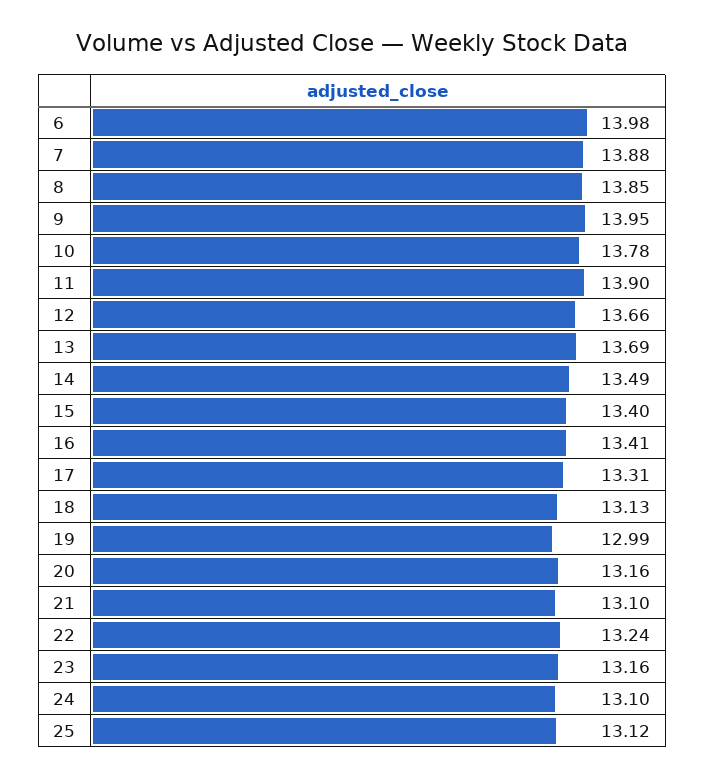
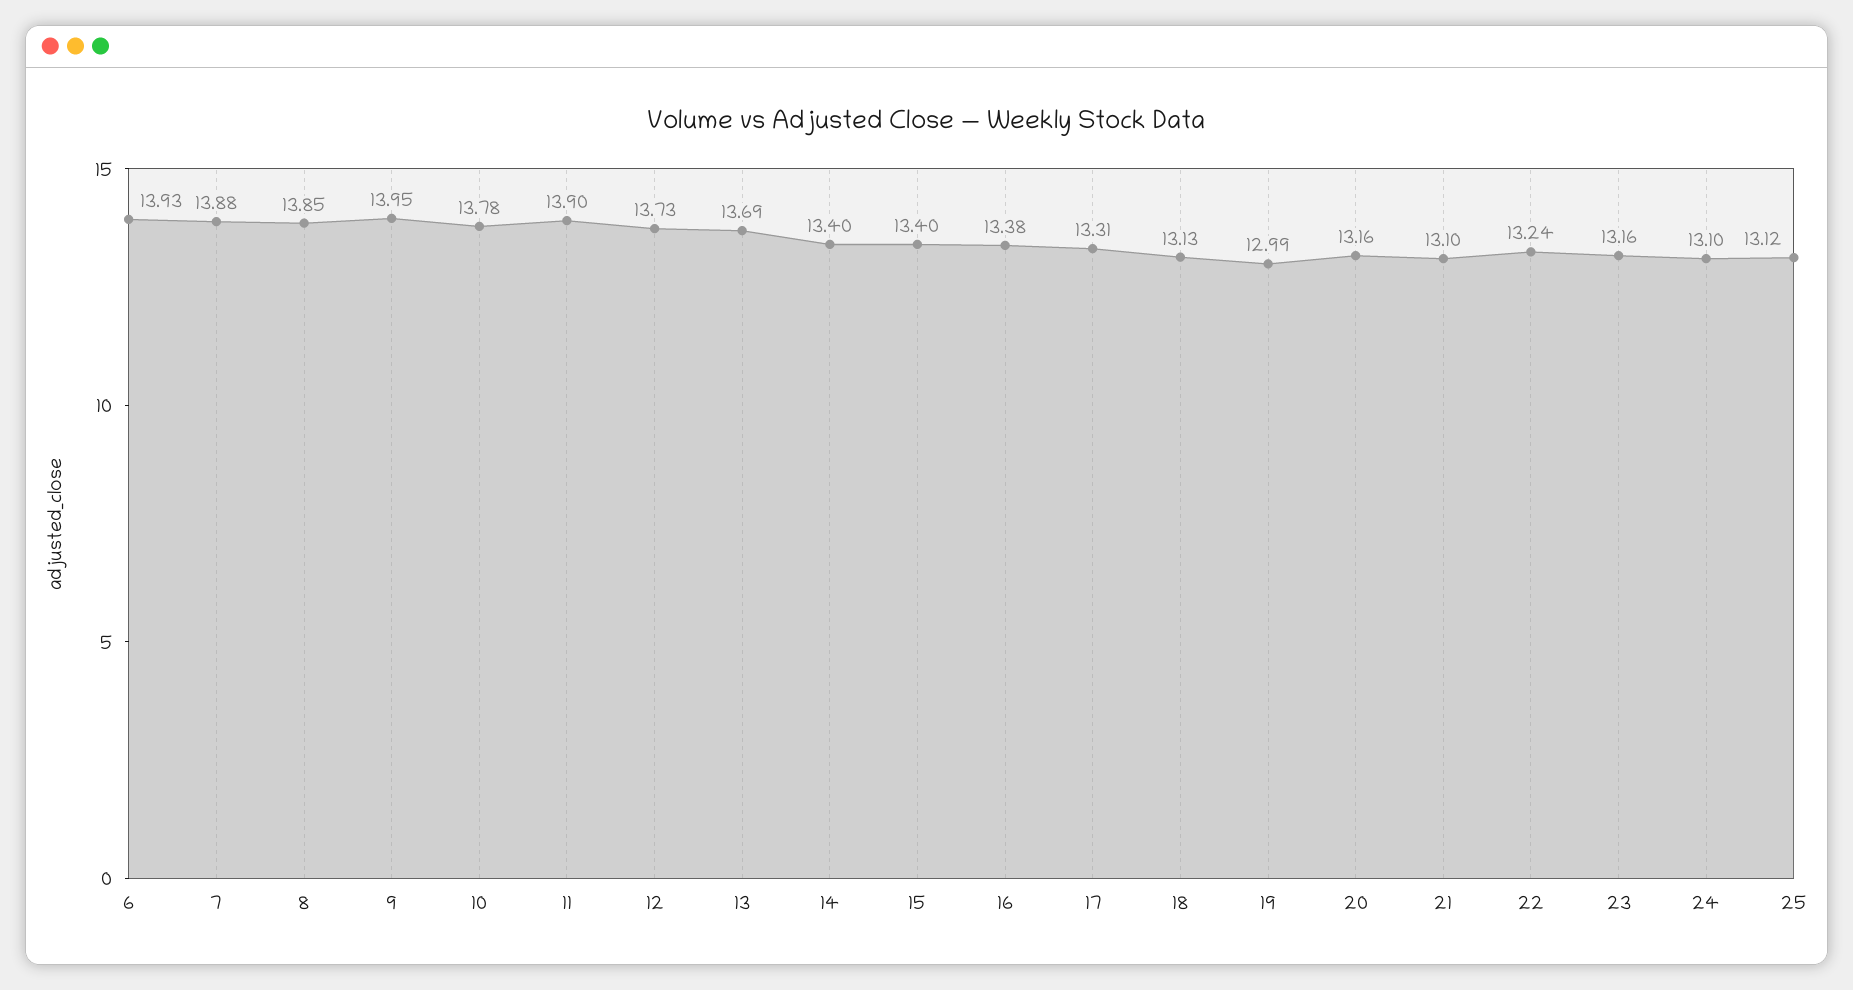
6: 13.98 -> 13.93
12: 13.66 -> 13.73
14: 13.49 -> 13.4
16: 13.41 -> 13.38

